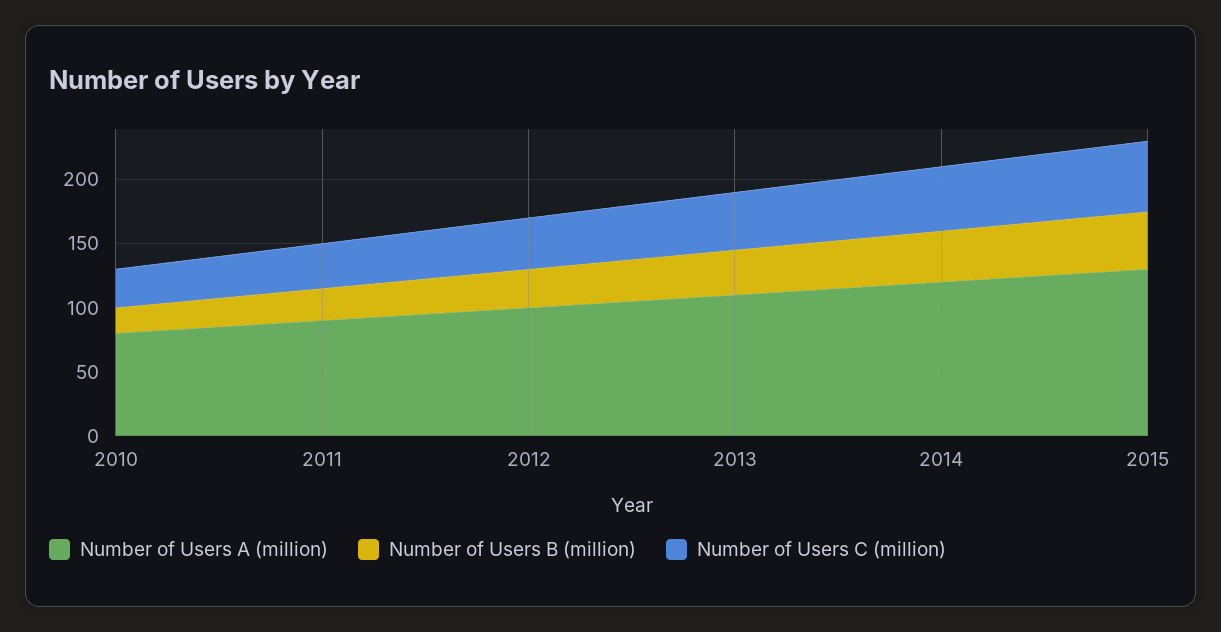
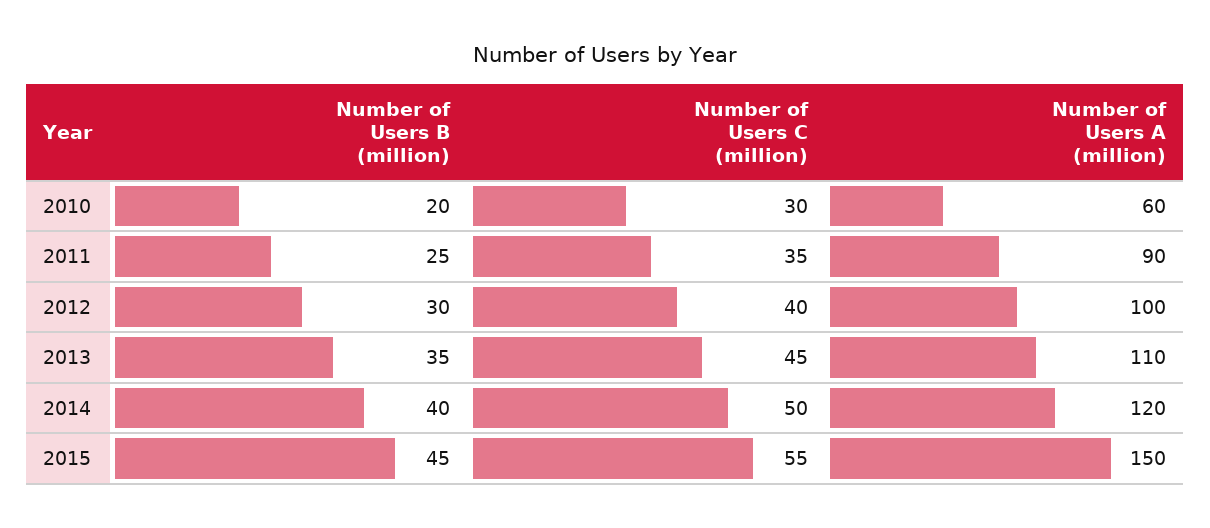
Number of Users A (million), 2010: 80 -> 60
Number of Users A (million), 2015: 130 -> 150

